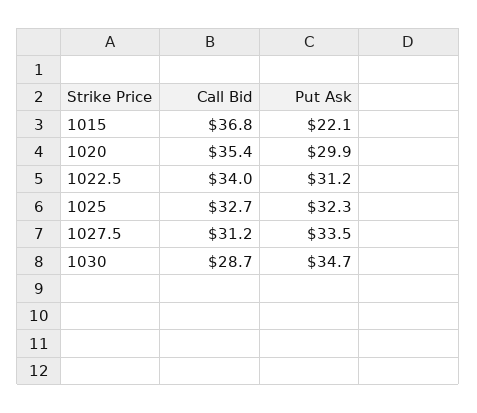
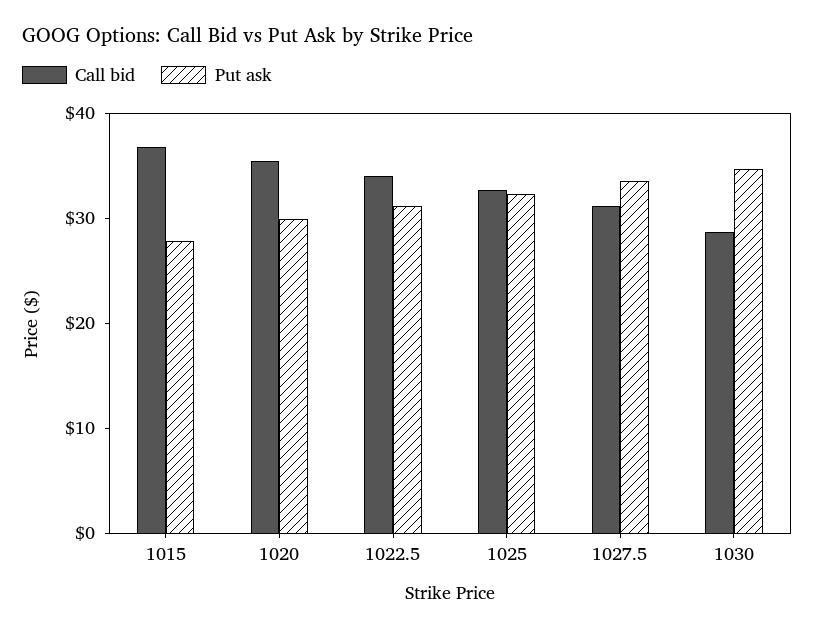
Put Ask, 1015: 22.1 -> 28

